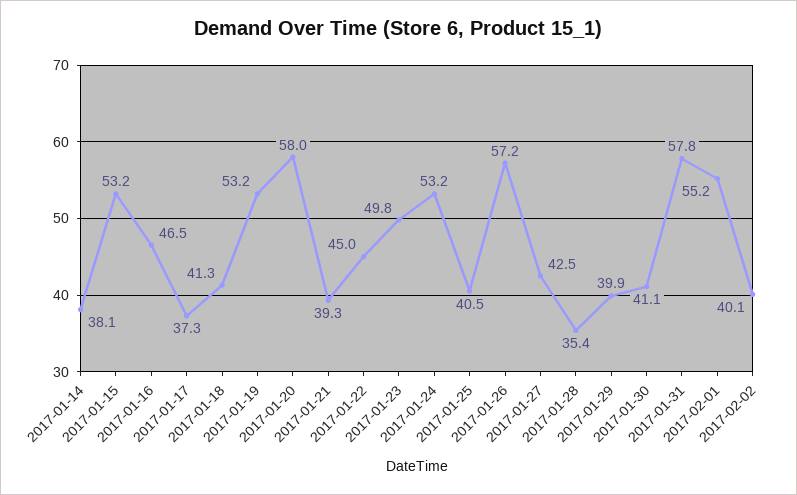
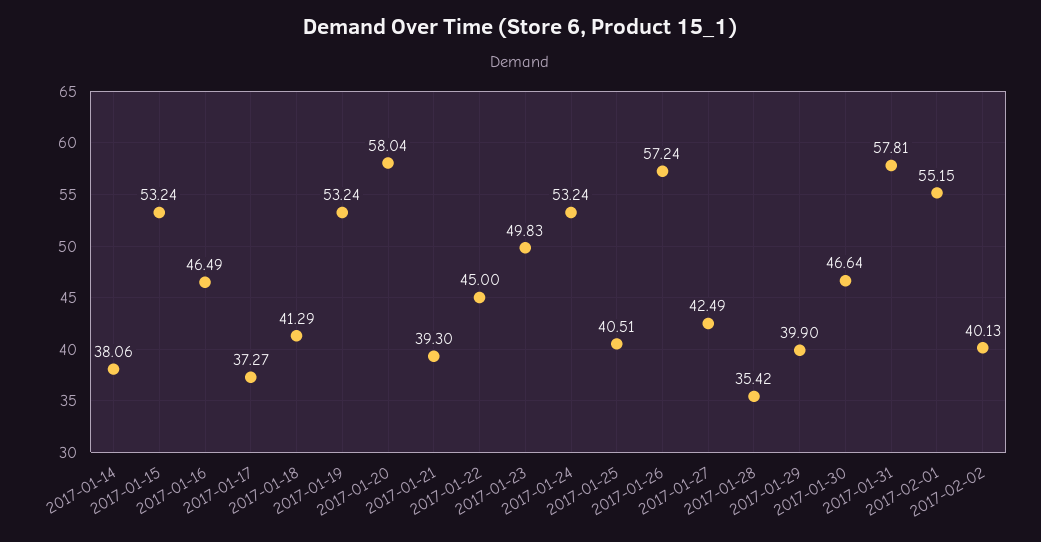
2017-01-30: 41.1 -> 46.64

